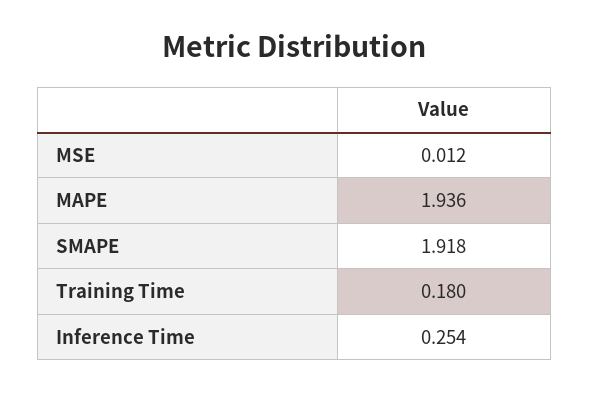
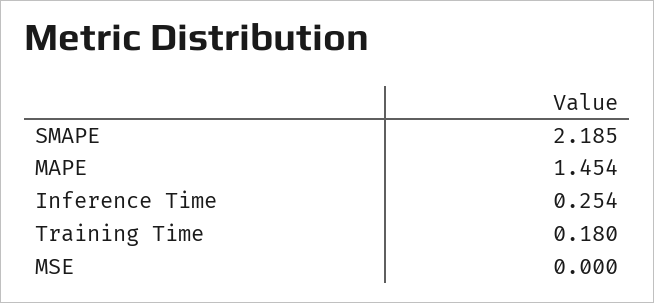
MSE: 0.012 -> 0
MAPE: 1.936 -> 1.454
SMAPE: 1.918 -> 2.185

